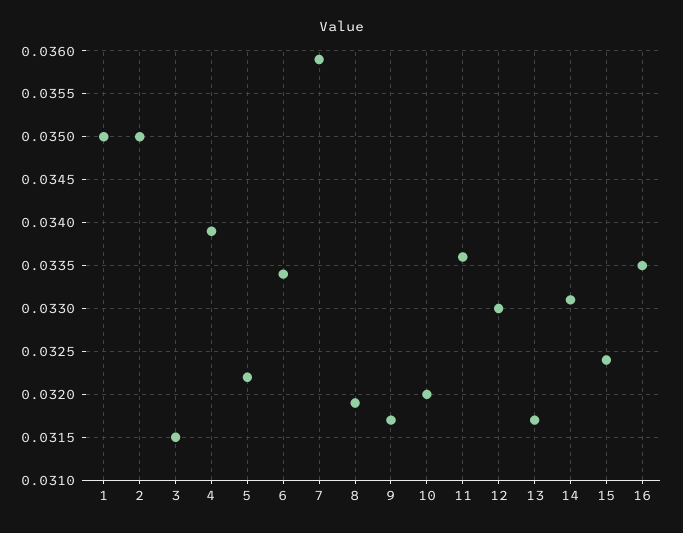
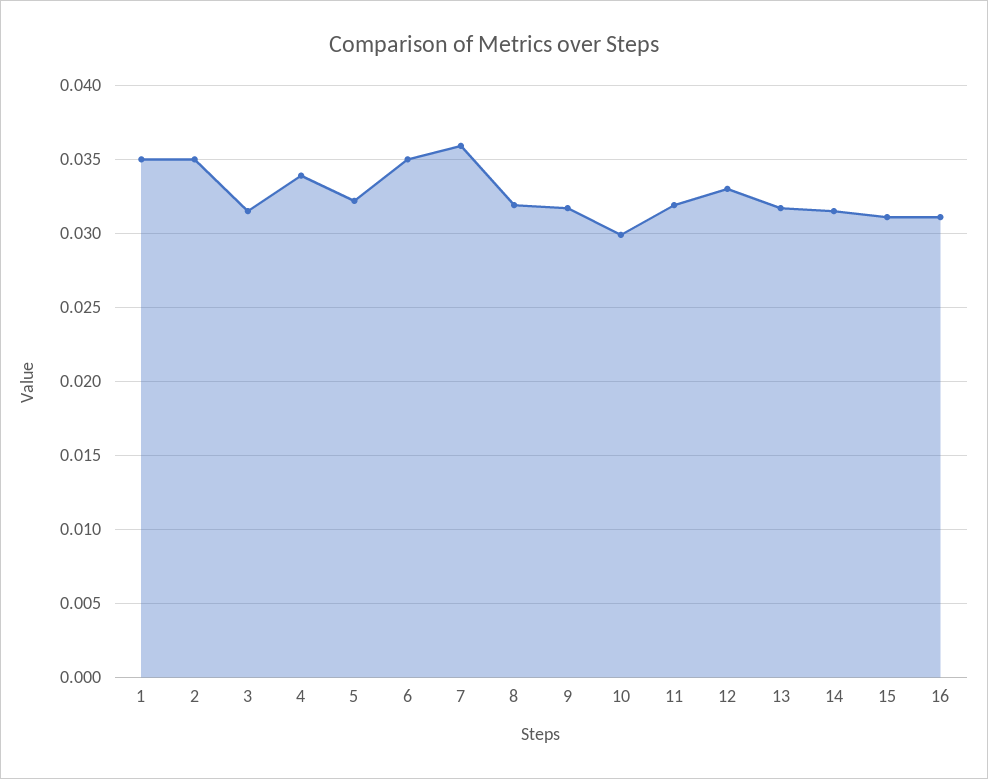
6: 0.0334 -> 0.035
10: 0.032 -> 0.03
11: 0.0336 -> 0.032
14: 0.0331 -> 0.0315
15: 0.0324 -> 0.031
16: 0.0335 -> 0.031

